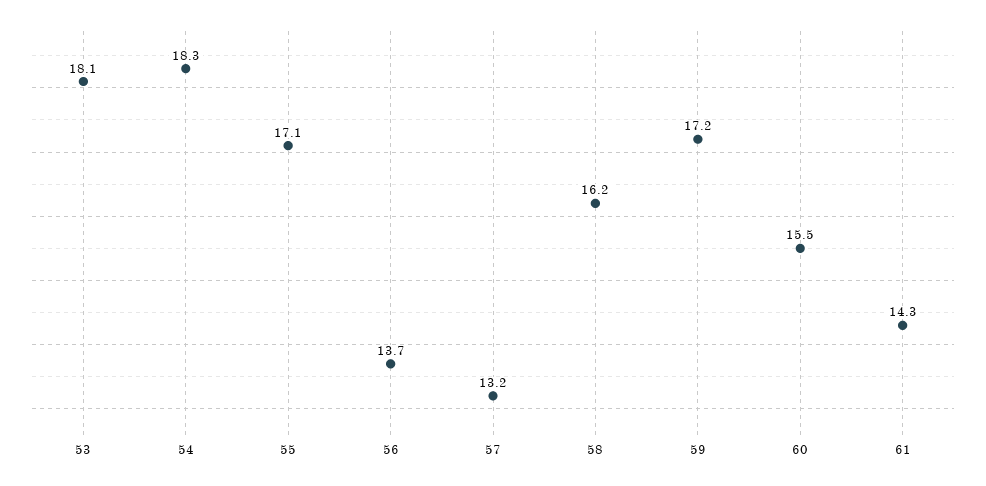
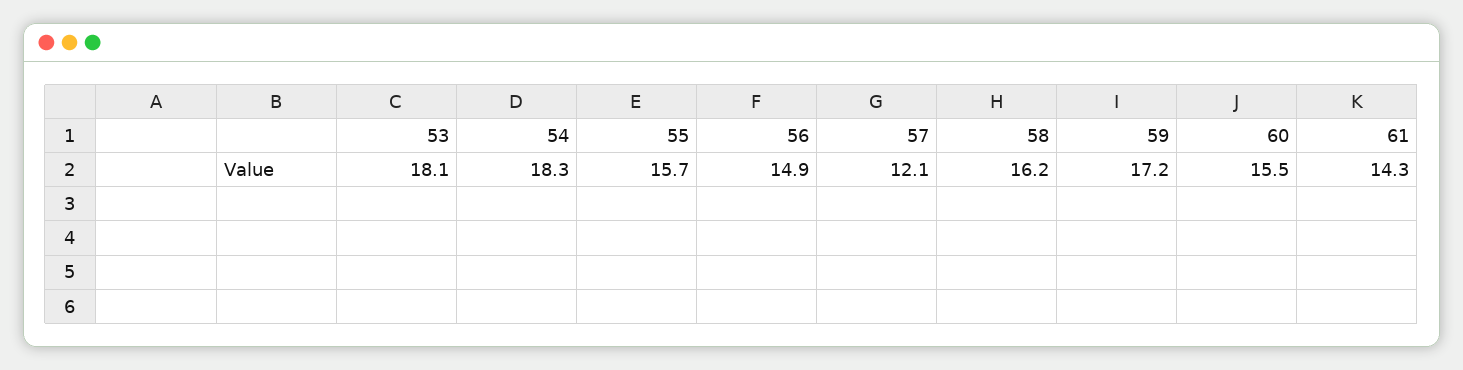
55: 17.1 -> 15.7
56: 13.7 -> 14.9
57: 13.2 -> 12.1

